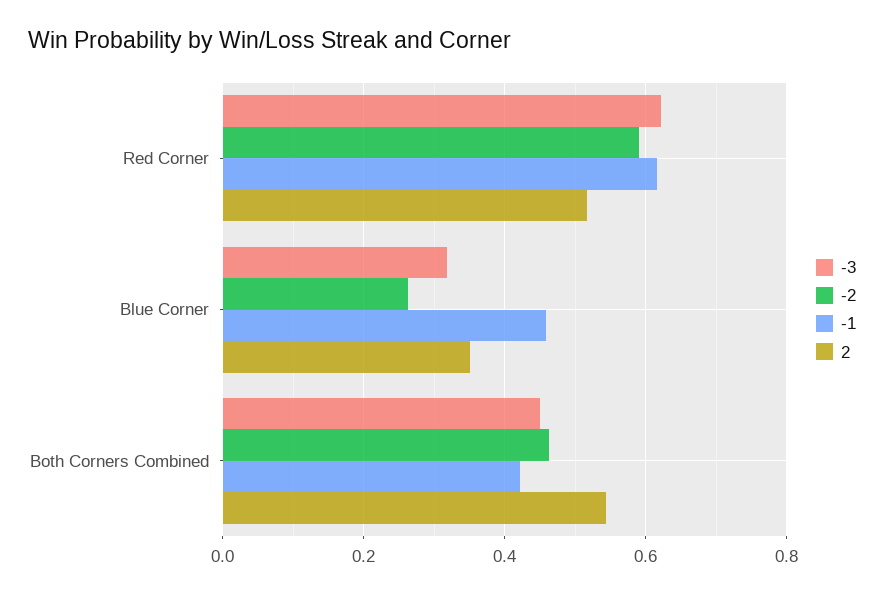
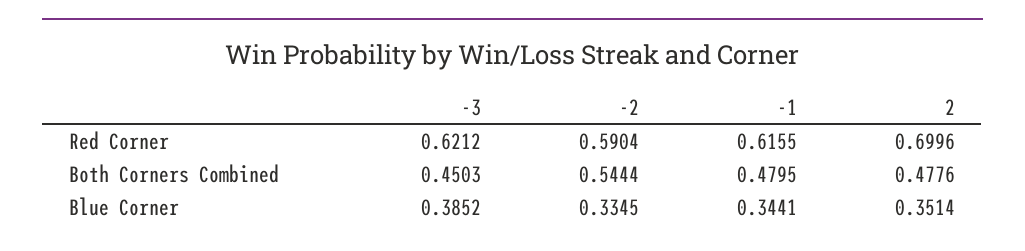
2, Red Corner: 0.52 -> 0.6996
-3, Blue Corner: 0.32 -> 0.3852
-2, Blue Corner: 0.26 -> 0.3345
-1, Blue Corner: 0.46 -> 0.3441
-2, Both Corners Combined: 0.46 -> 0.5444
-1, Both Corners Combined: 0.42 -> 0.4795
2, Both Corners Combined: 0.54 -> 0.4776

